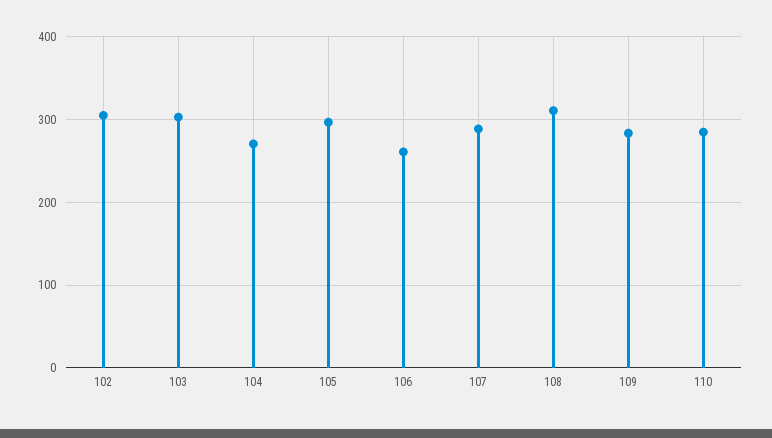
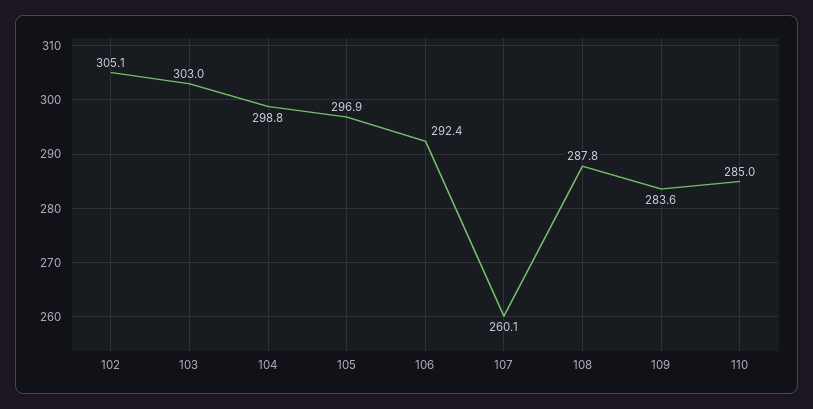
104: 270 -> 298.8
106: 260 -> 292.4
107: 290 -> 260.1
108: 310 -> 287.8

